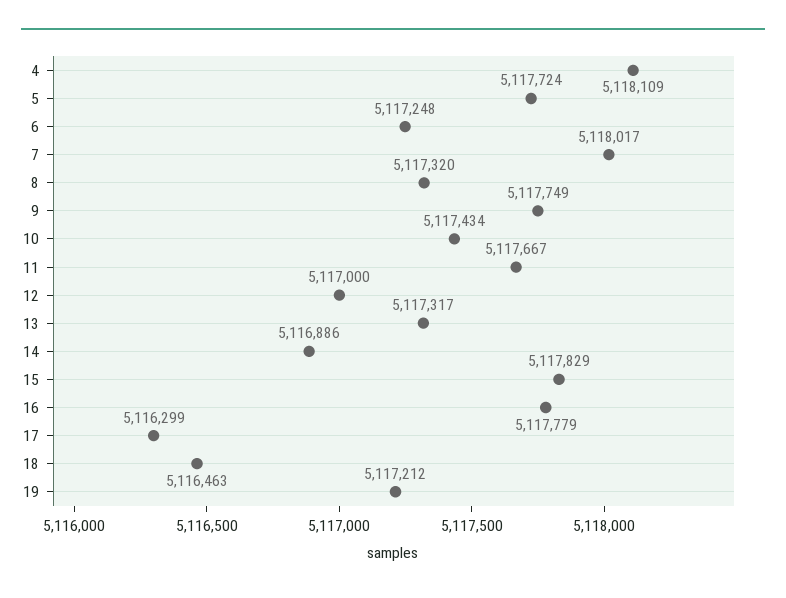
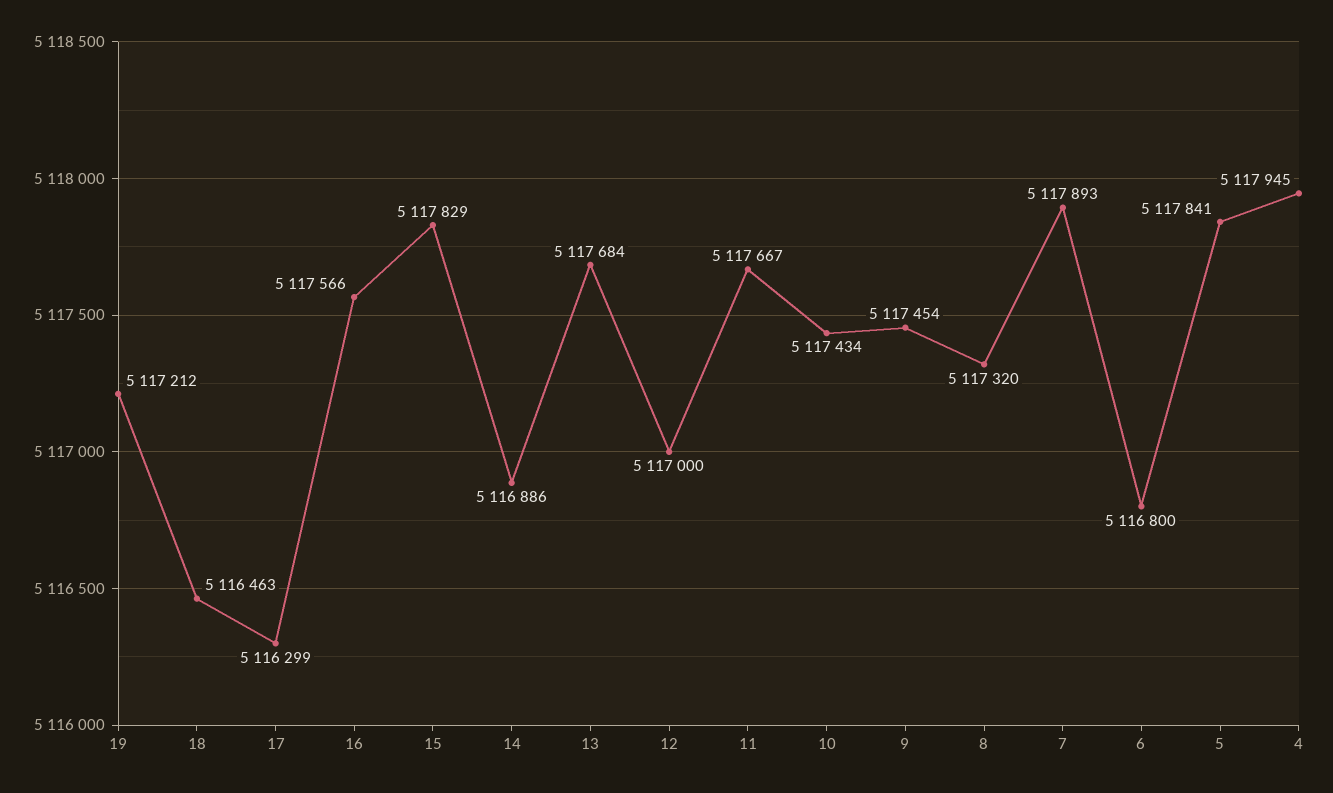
4: 5118109 -> 5117945
5: 5117724 -> 5117841
6: 5117248 -> 5116800
7: 5118017 -> 5117893
9: 5117749 -> 5117454
13: 5117317 -> 5117684
16: 5117779 -> 5117566

